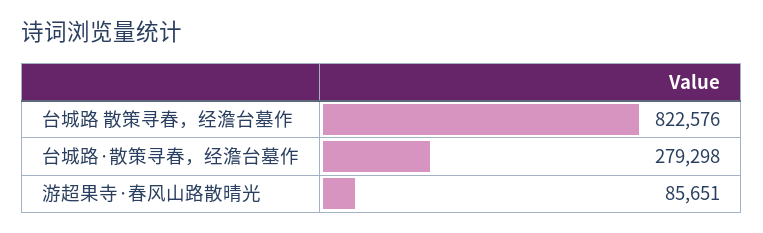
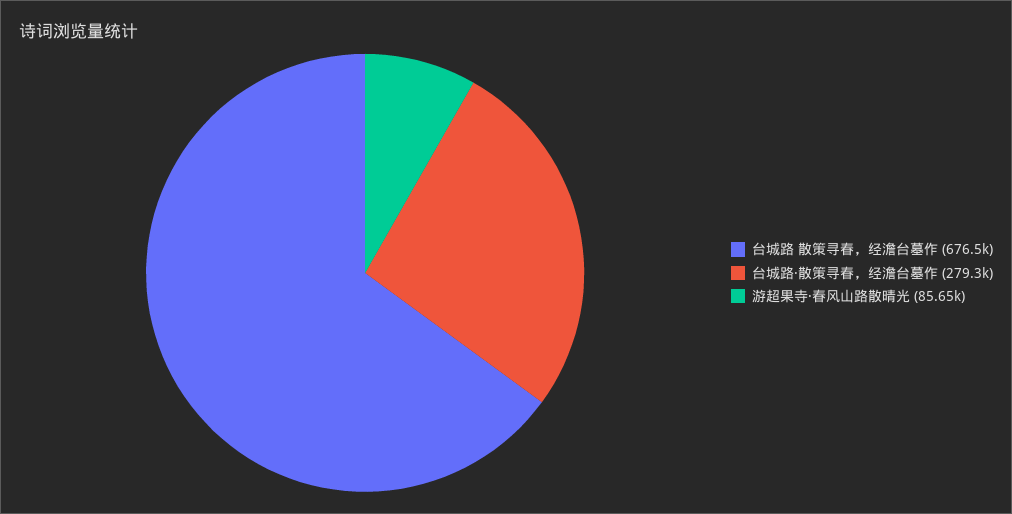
台城路 散策寻春，经澹台墓作: 822576 -> 676500

